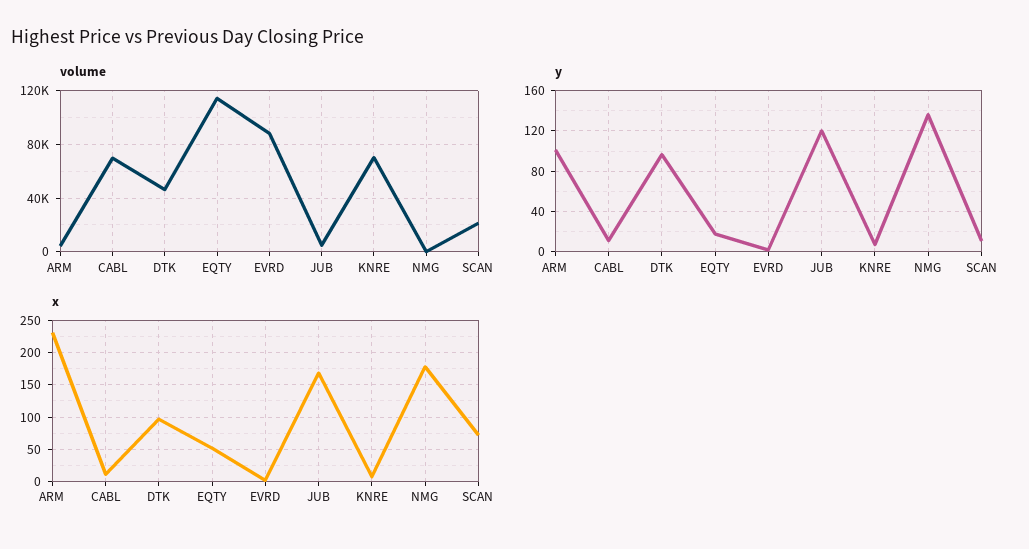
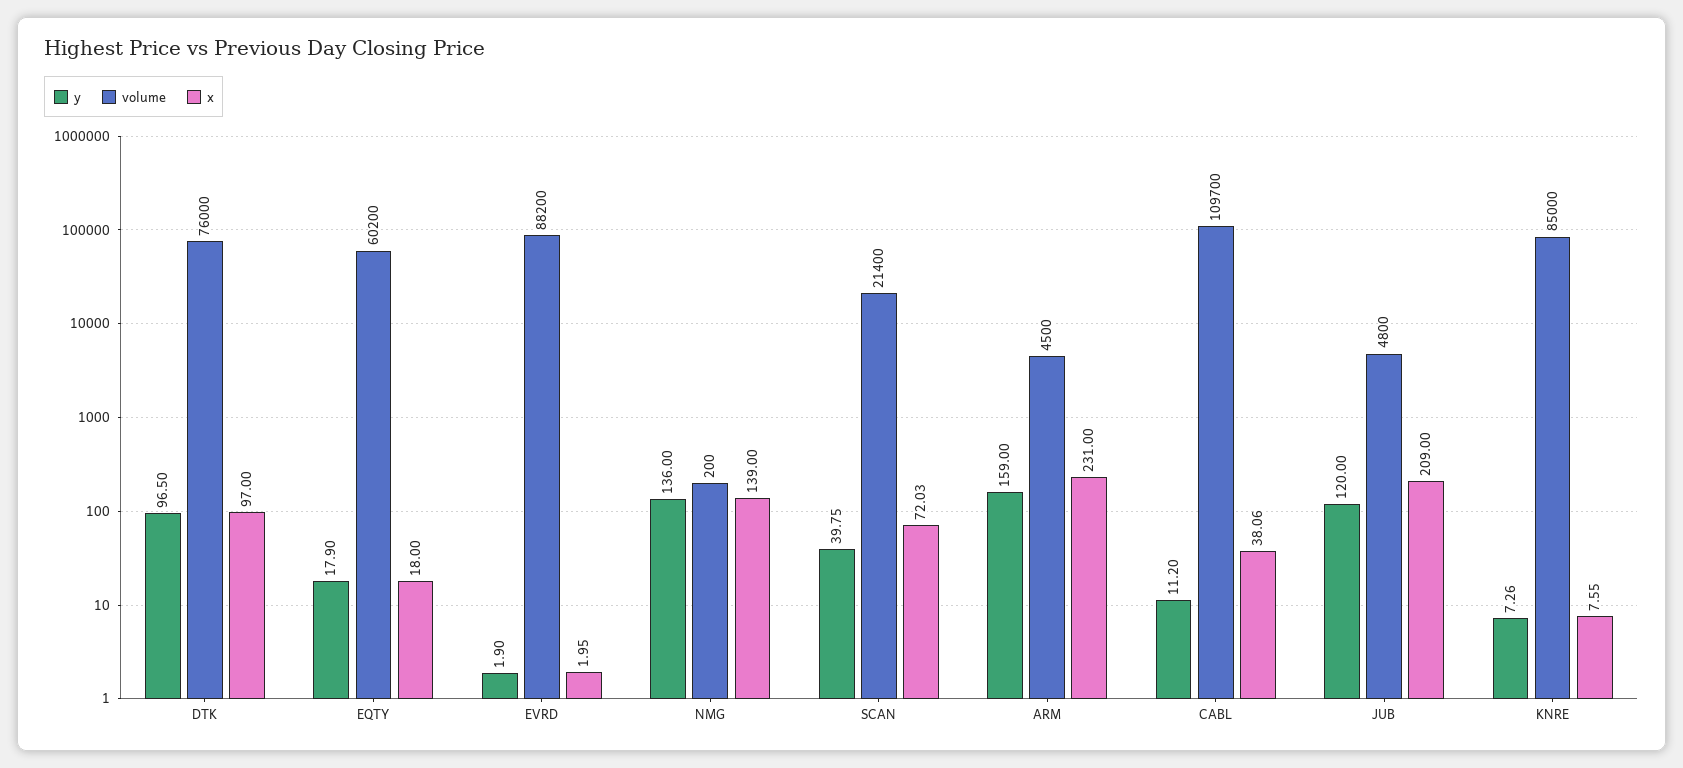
volume, CABL: 70000 -> 109700
volume, DTK: 45000 -> 76000
volume, EQTY: 115000 -> 60200
volume, KNRE: 70000 -> 85000
y, ARM: 100 -> 159
y, SCAN: 10 -> 39.75
x, CABL: 10 -> 38.06
x, EQTY: 50 -> 18
x, JUB: 170 -> 209
x, NMG: 180 -> 139

